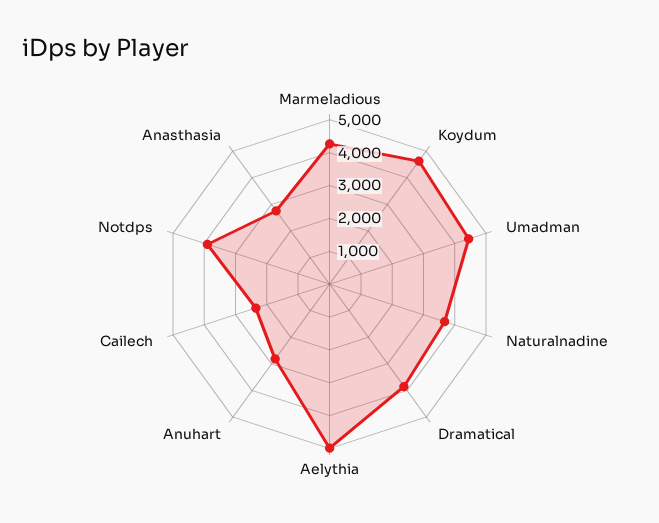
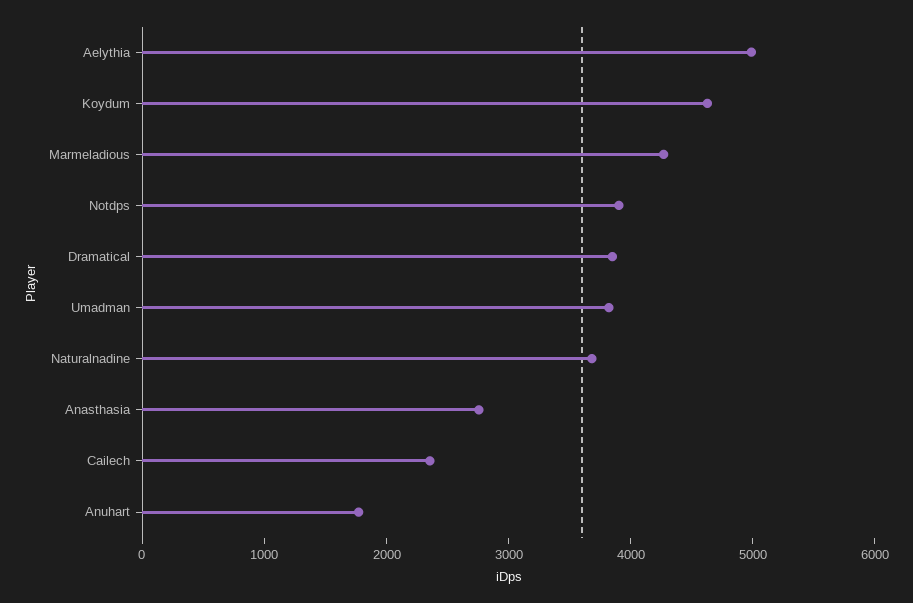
Umadman: 4500 -> 3800
Anuhart: 2750 -> 1800

